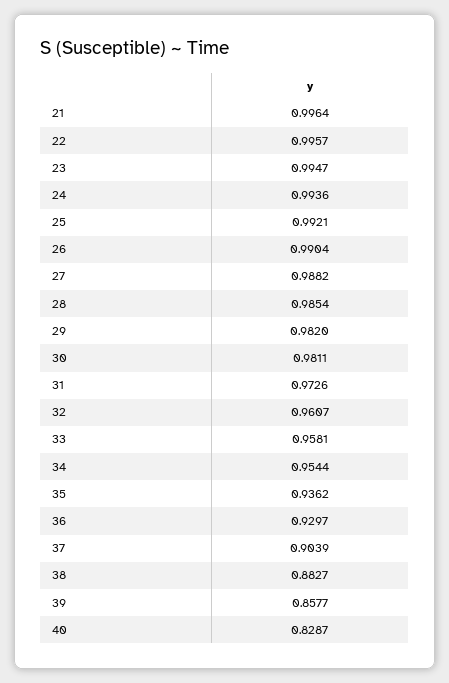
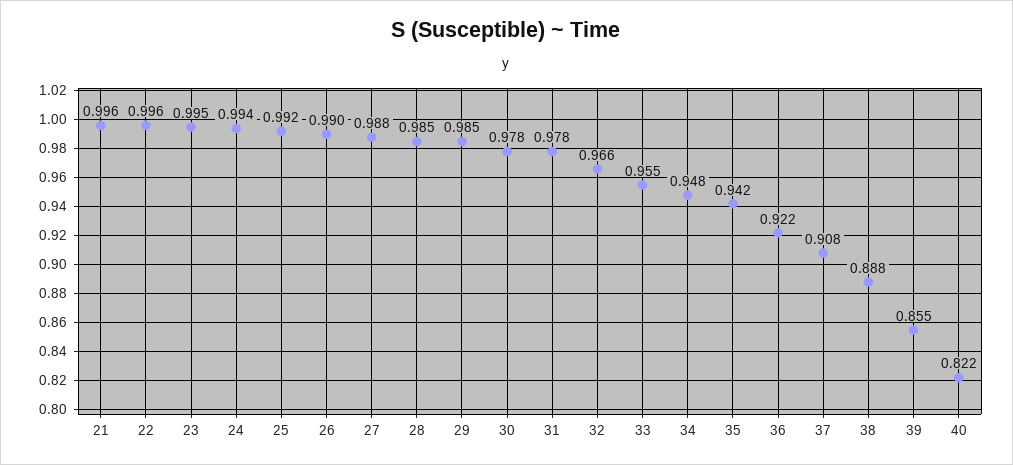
29: 0.982 -> 0.985
30: 0.9811 -> 0.978
31: 0.9726 -> 0.978
32: 0.9607 -> 0.966
33: 0.9581 -> 0.955
34: 0.9544 -> 0.948
35: 0.9362 -> 0.942
36: 0.9297 -> 0.922
37: 0.9039 -> 0.908
38: 0.8827 -> 0.888
39: 0.8577 -> 0.855
40: 0.8287 -> 0.822

